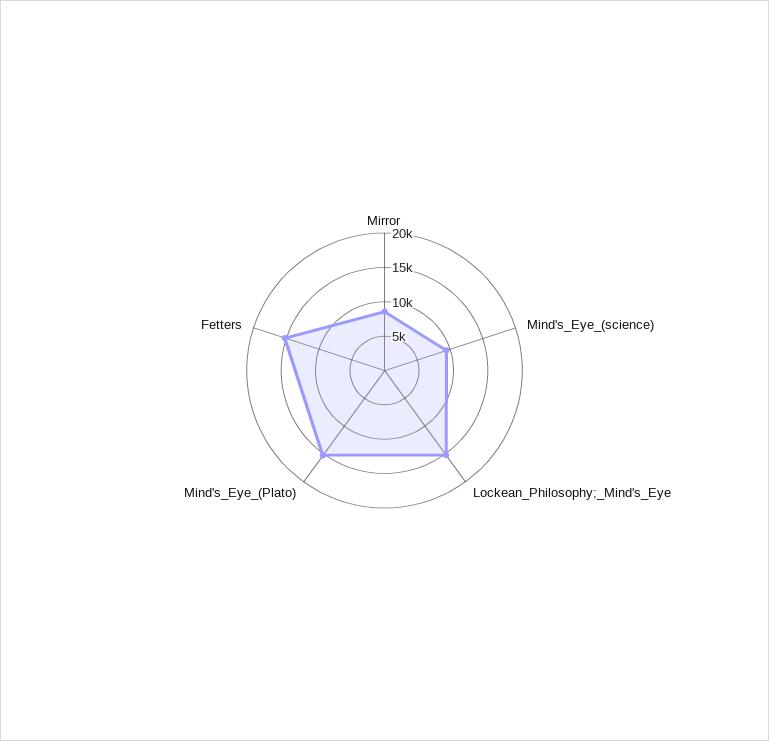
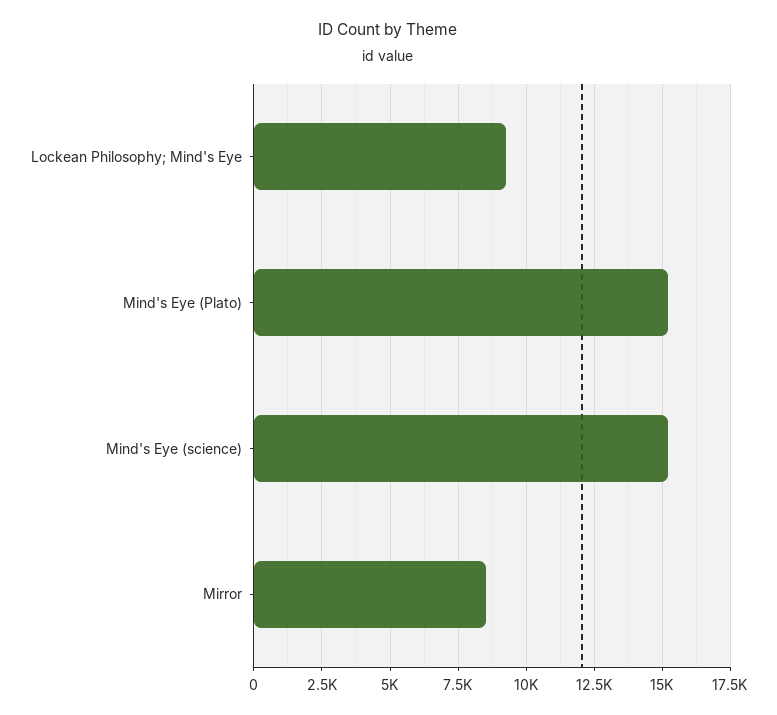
Mind's_Eye_(science): 10000 -> 15250
Lockean_Philosophy;_Mind's_Eye: 15000 -> 9250
Fetters: 15000 -> none

